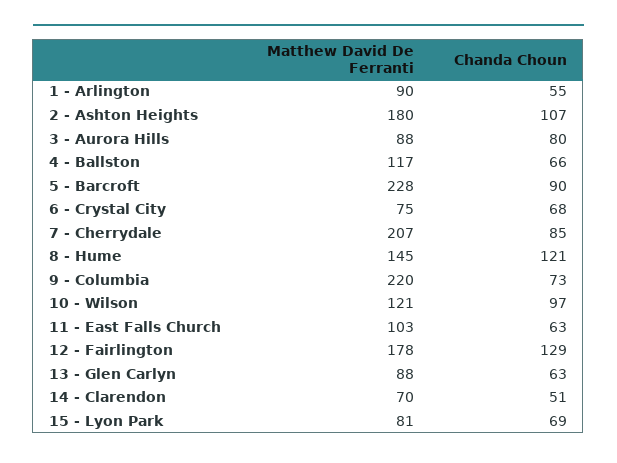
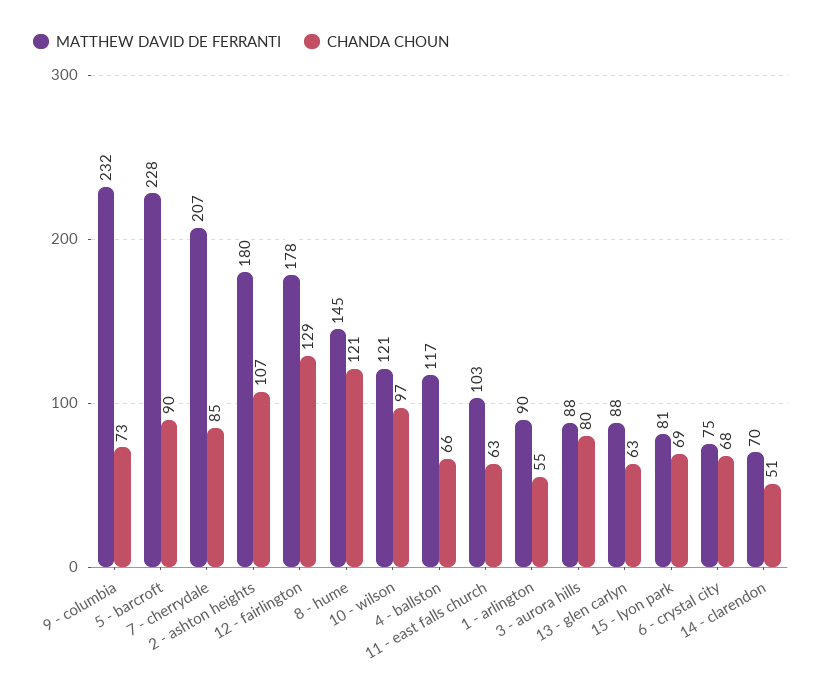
Matthew David De Ferranti, 9 - Columbia: 220 -> 232

